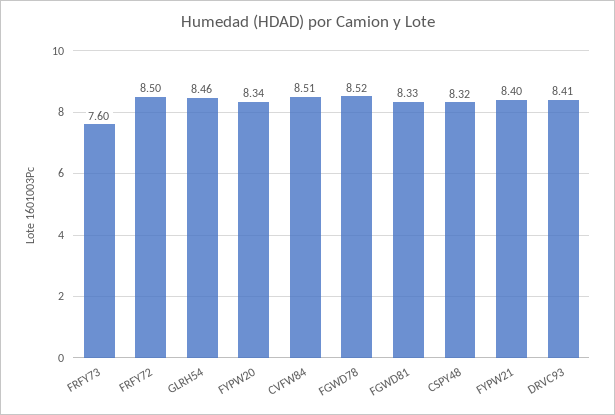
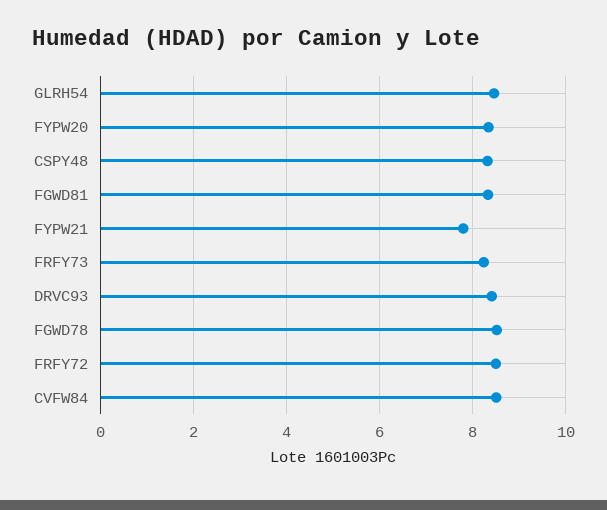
FRFY73: 7.6 -> 8.2
FYPW21: 8.4 -> 7.8

